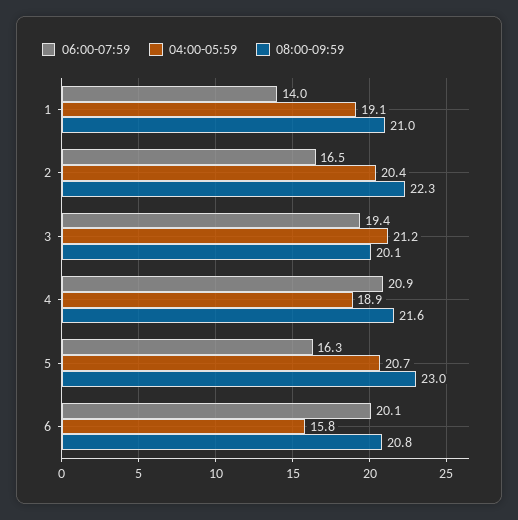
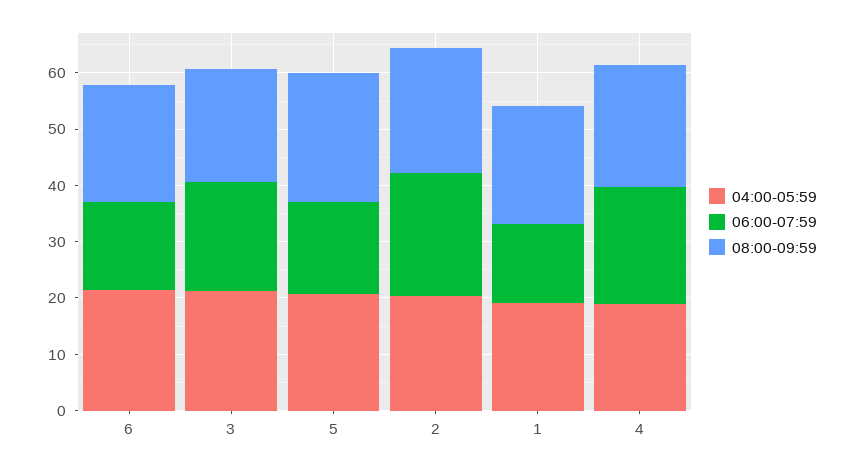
06:00-07:59, 2: 16.5 -> 22
06:00-07:59, 6: 20.1 -> 16
04:00-05:59, 6: 15.8 -> 22

